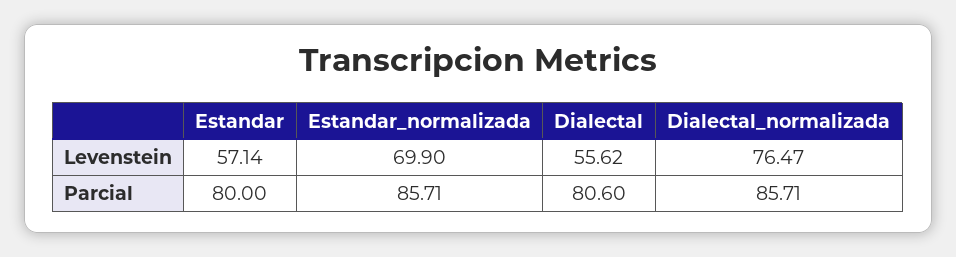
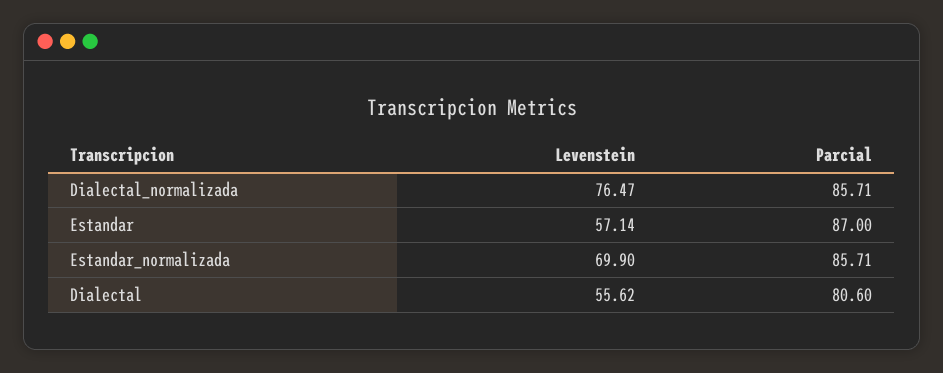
Estandar, Parcial: 80 -> 87

